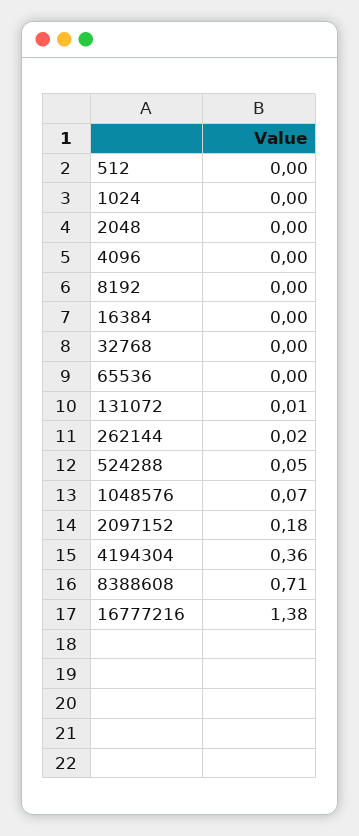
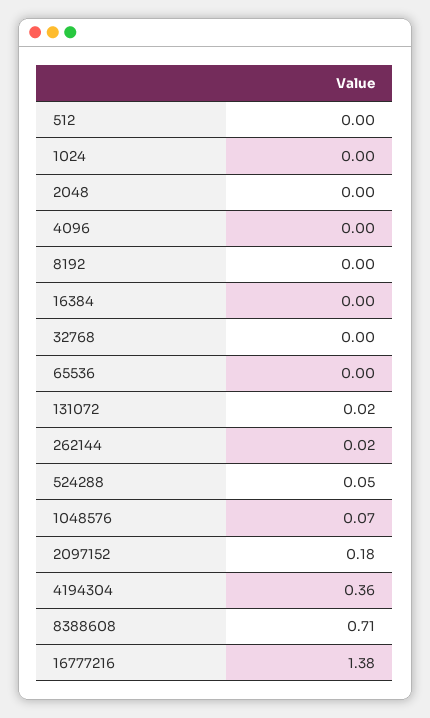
131072: 0.01 -> 0.02

